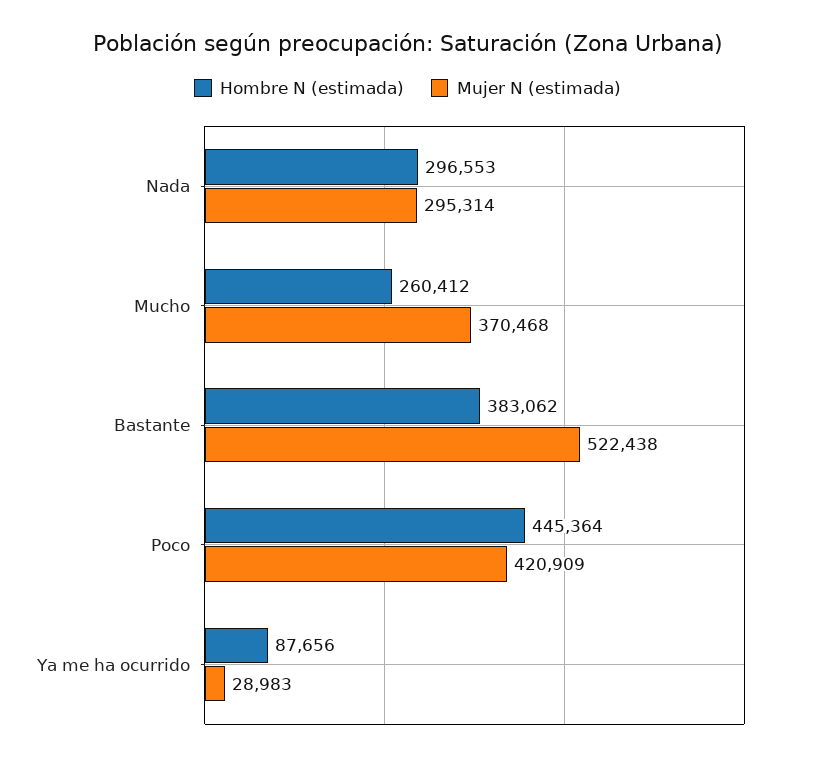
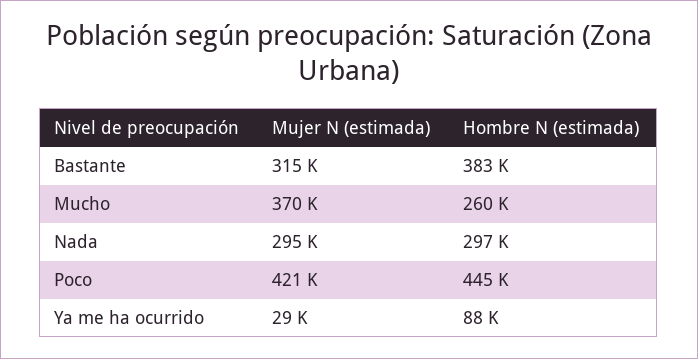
Mujer N (estimada), Bastante: 522438 -> 315000

